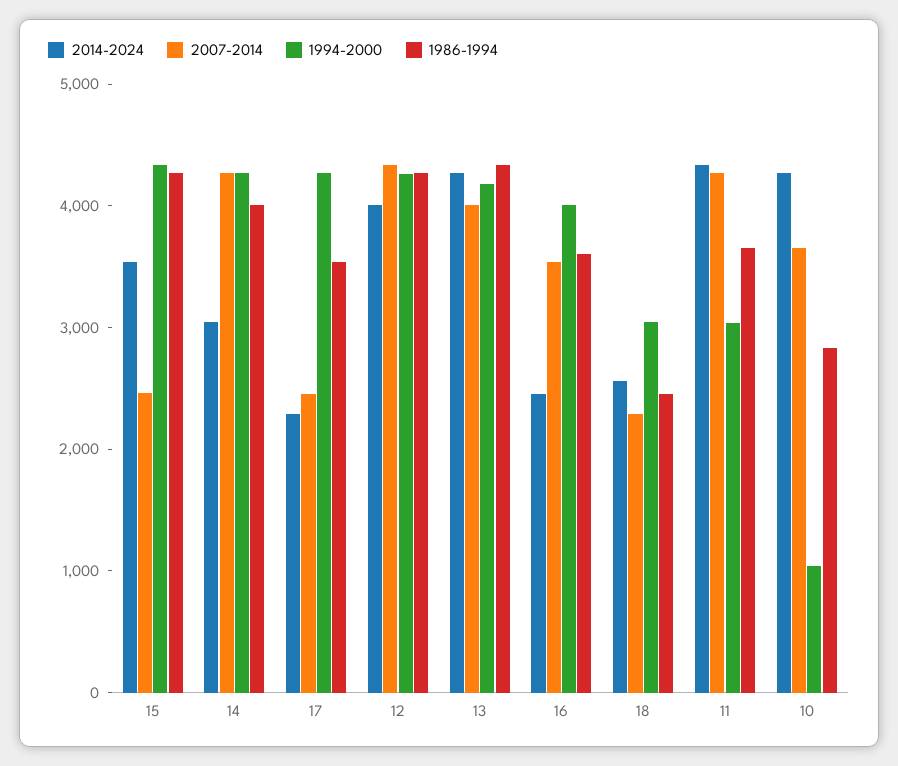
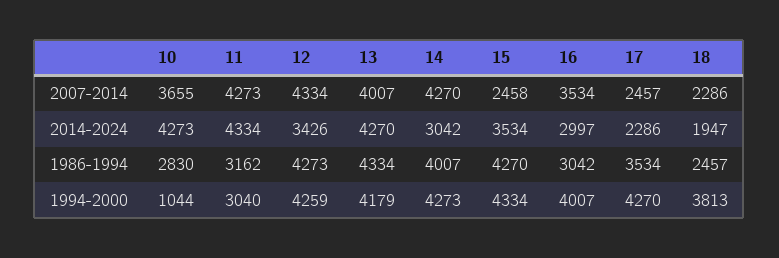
2014-2024, 12: 4000 -> 3426
2014-2024, 16: 2400 -> 2997
1986-1994, 16: 3600 -> 3042
2014-2024, 18: 2600 -> 1947
1994-2000, 18: 3000 -> 3813
1986-1994, 11: 3600 -> 3162

